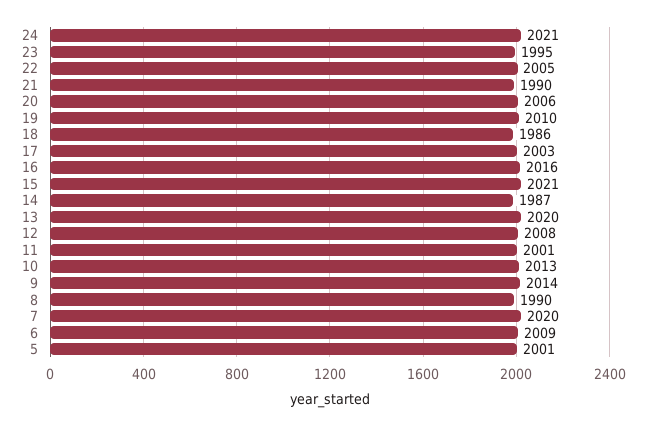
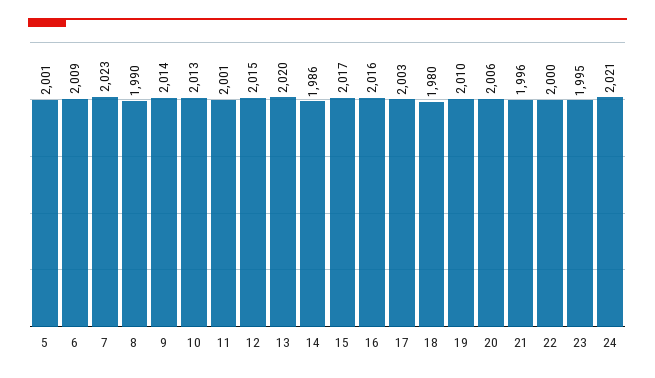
22: 2005 -> 2000
21: 1990 -> 1996
18: 1986 -> 1980
15: 2021 -> 2017
14: 1987 -> 1986
12: 2008 -> 2015
7: 2020 -> 2023

